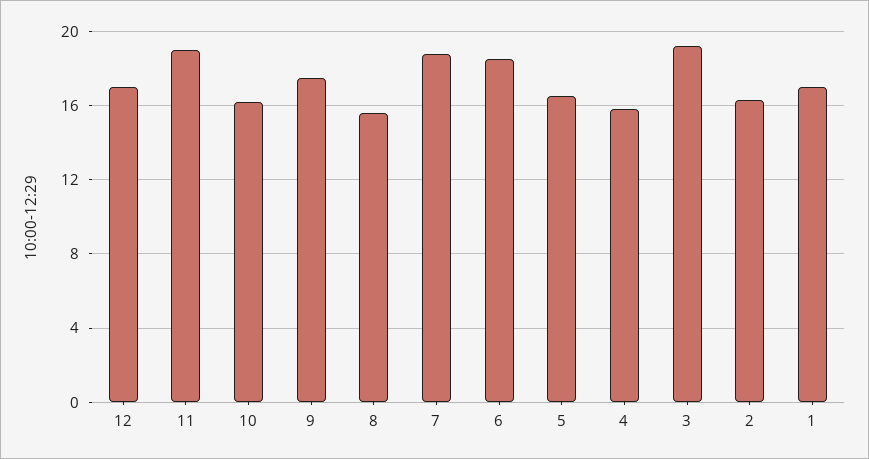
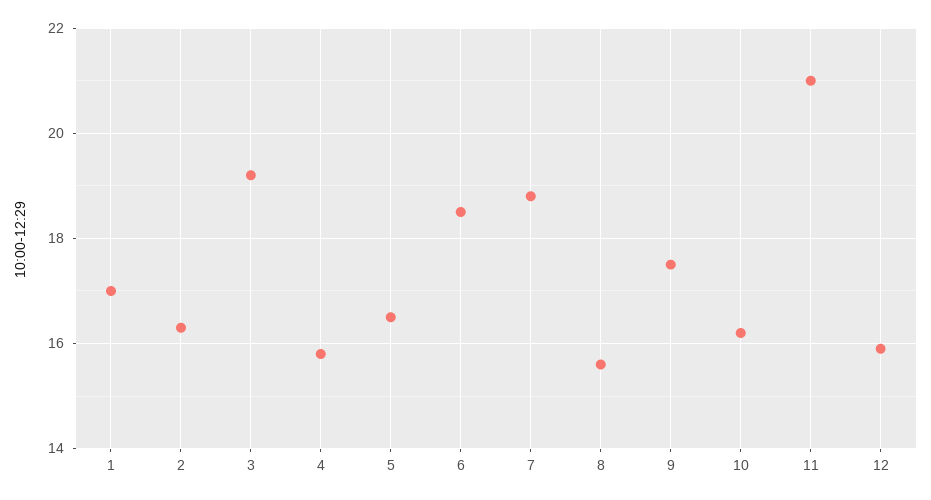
12: 17 -> 16
11: 19 -> 21

